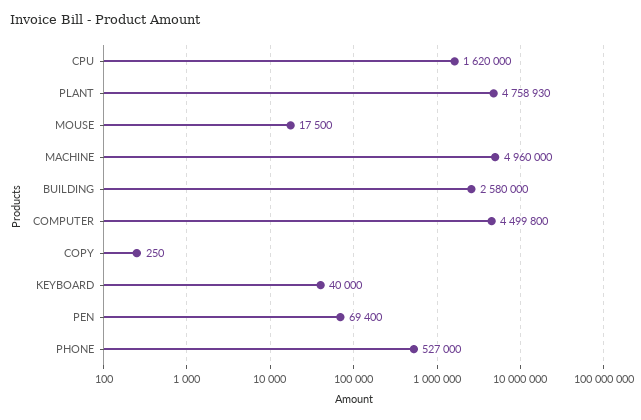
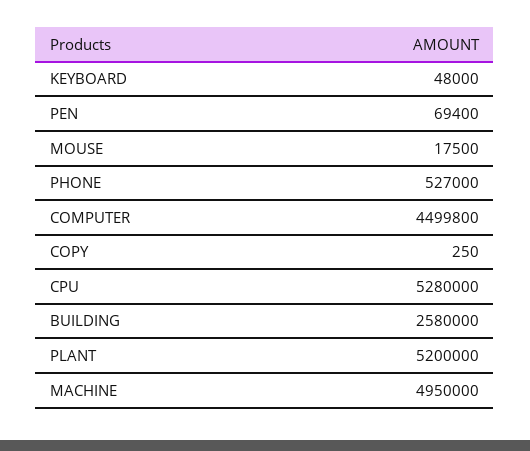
CPU: 1620000 -> 5280000
PLANT: 4758930 -> 5200000
MACHINE: 4960000 -> 4950000
KEYBOARD: 40000 -> 48000

